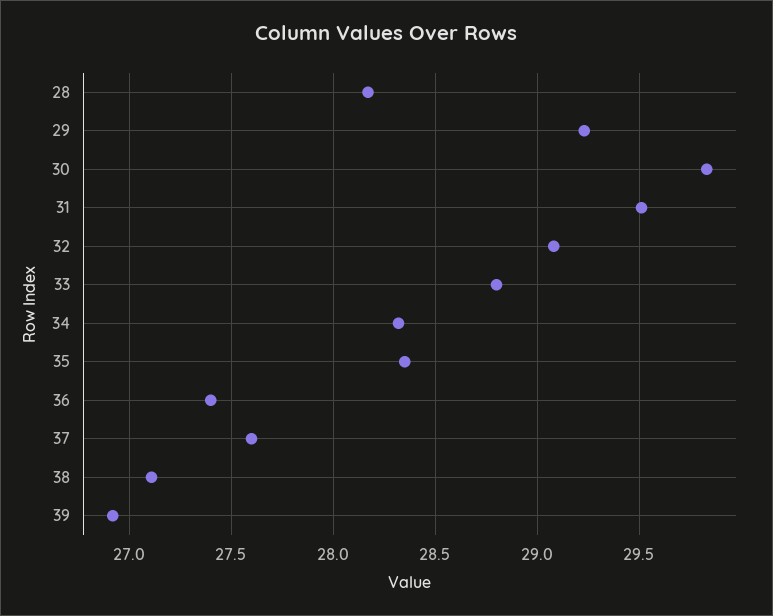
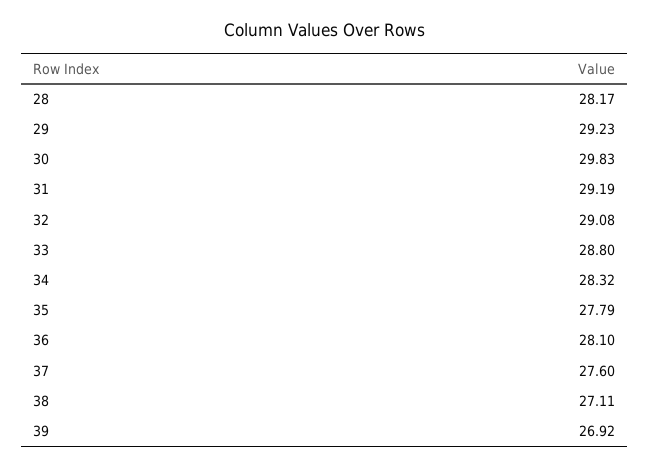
31: 29.5 -> 29.19
35: 28.35 -> 27.79
36: 27.4 -> 28.1

